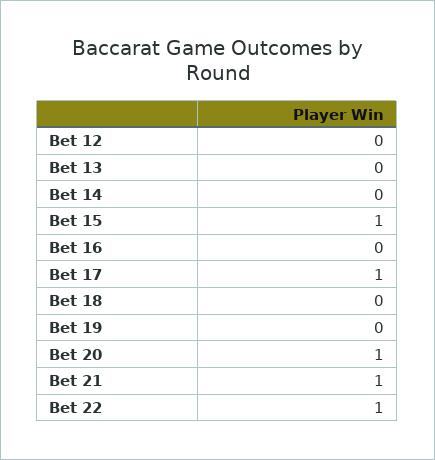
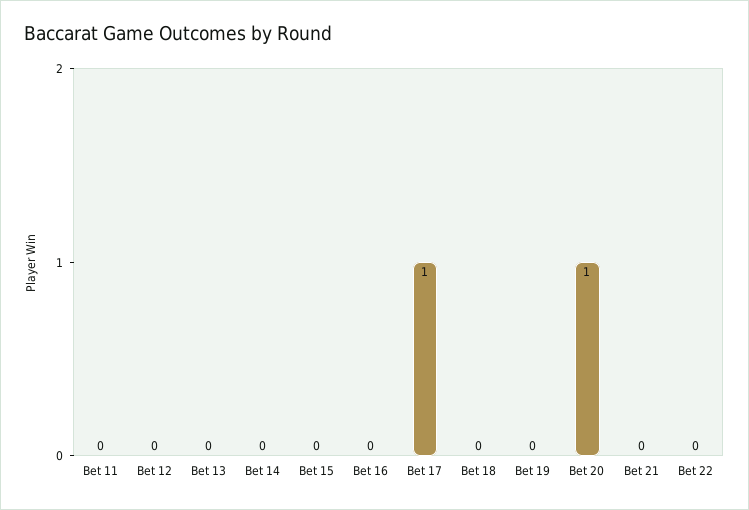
Bet 15: 1 -> 0
Bet 21: 1 -> 0
Bet 22: 1 -> 0
Bet 11: none -> 0

